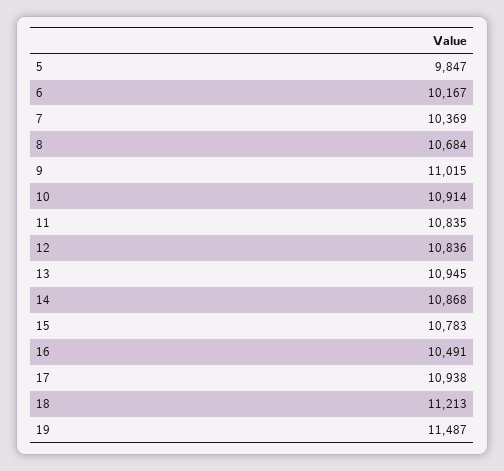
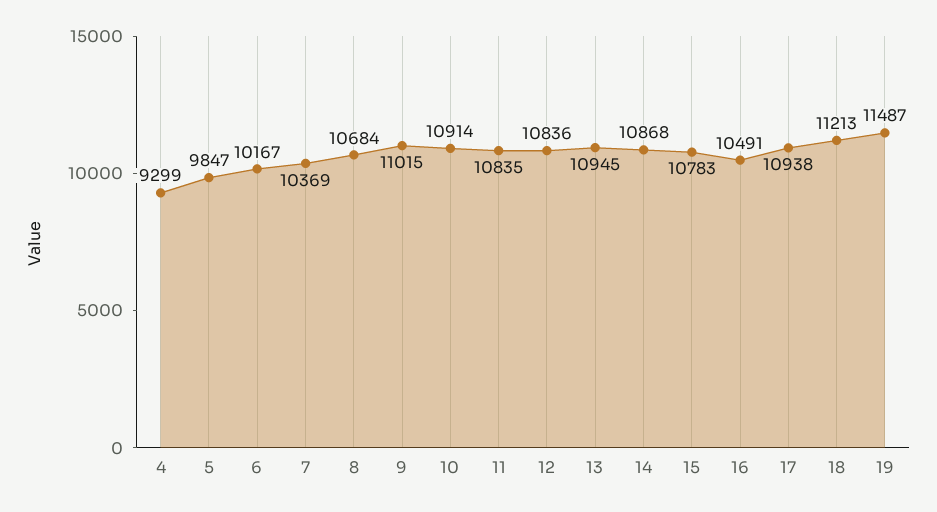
4: none -> 9299

